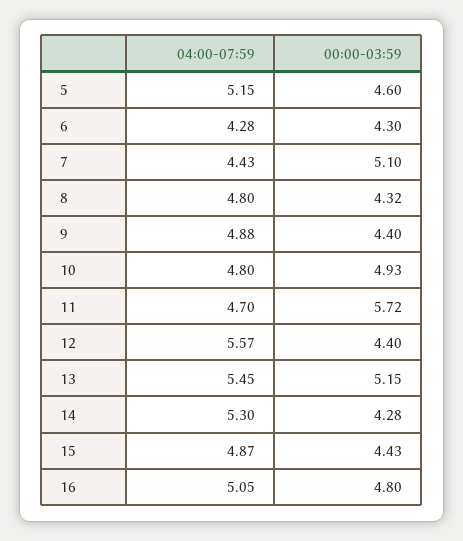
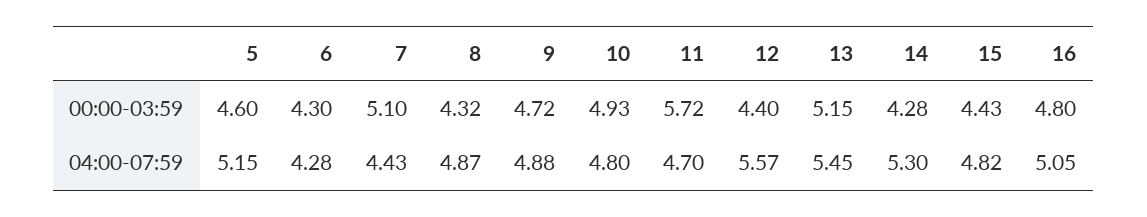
04:00-07:59, 8: 4.8 -> 4.87
00:00-03:59, 9: 4.4 -> 4.72
04:00-07:59, 15: 4.87 -> 4.82

